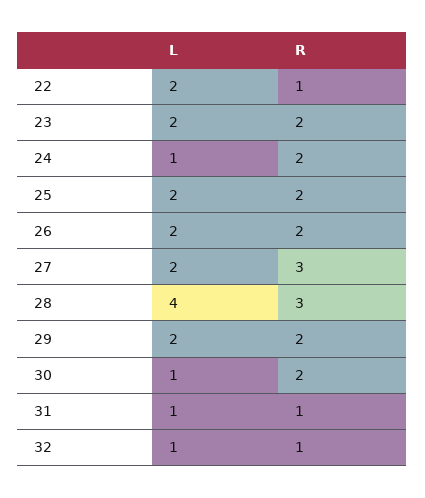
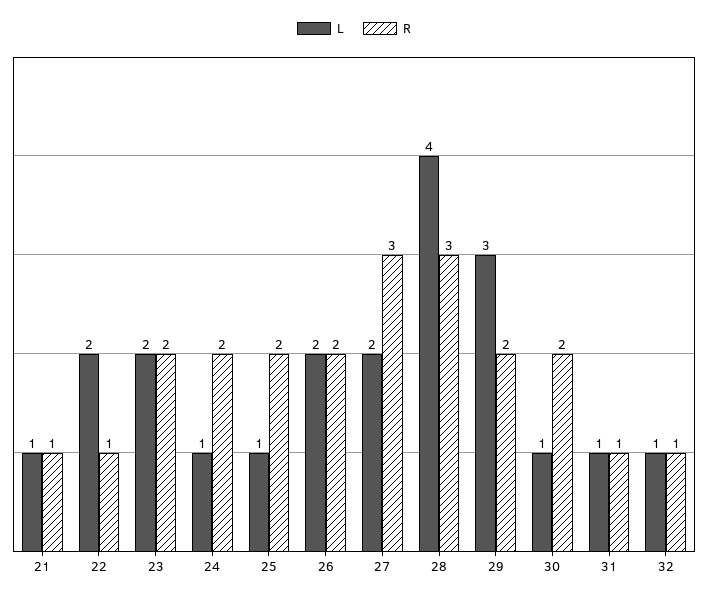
L, 25: 2 -> 1
L, 29: 2 -> 3
L, 21: none -> 1
R, 21: none -> 1

